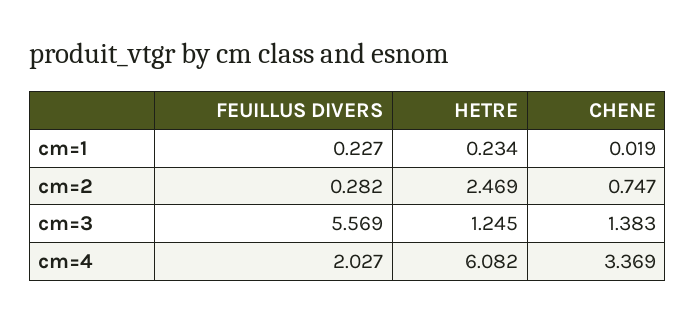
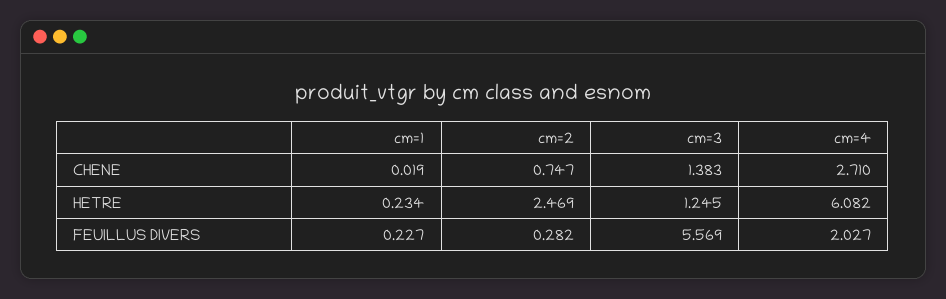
CHENE, cm=4: 3.369 -> 2.71

